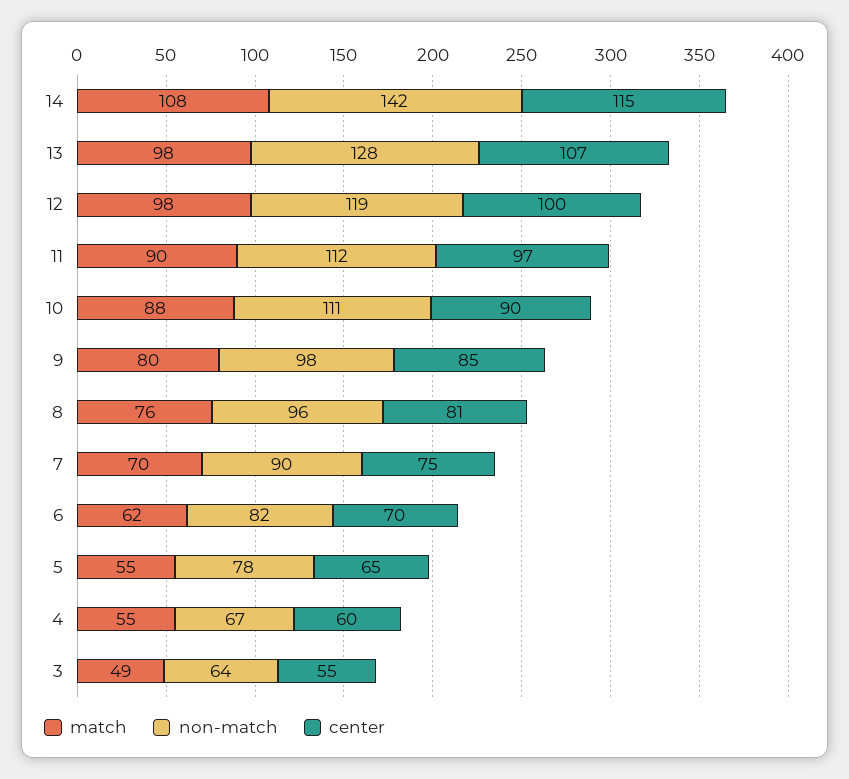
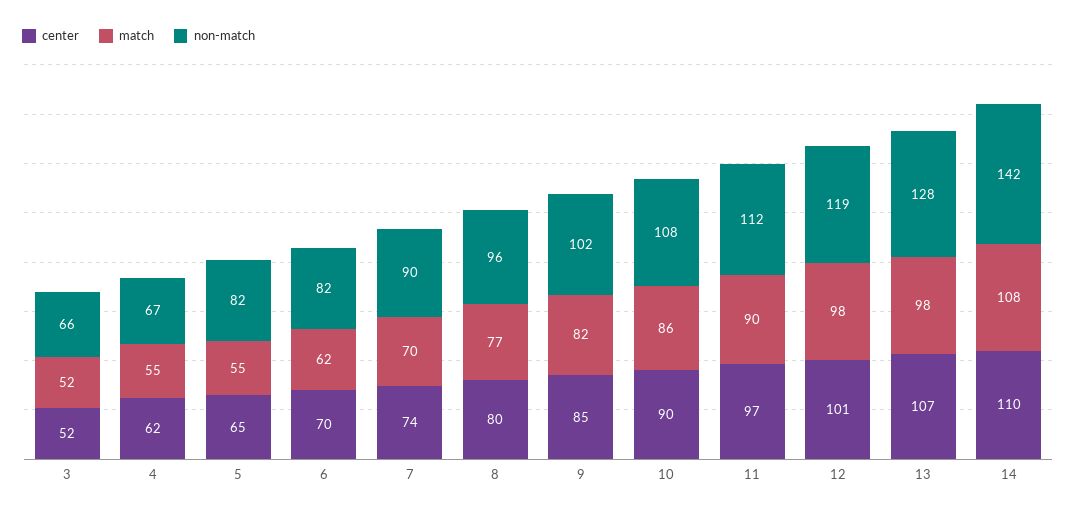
center, 14: 115 -> 110
center, 12: 100 -> 101
match, 10: 88 -> 86
non-match, 10: 111 -> 108
match, 9: 80 -> 82
non-match, 9: 98 -> 102
match, 8: 76 -> 77
center, 8: 81 -> 80
center, 7: 75 -> 74
non-match, 5: 78 -> 82
center, 4: 60 -> 62
match, 3: 49 -> 52
non-match, 3: 64 -> 66
center, 3: 55 -> 52

